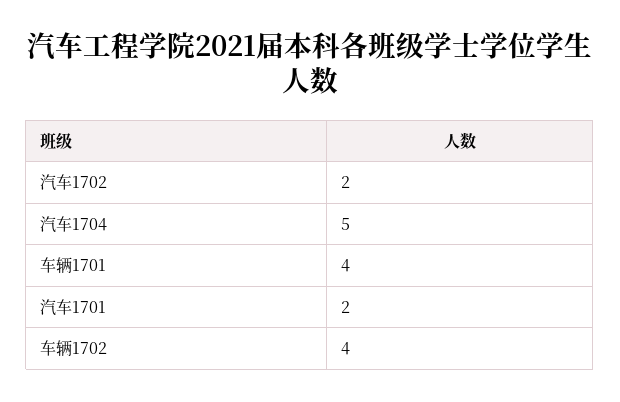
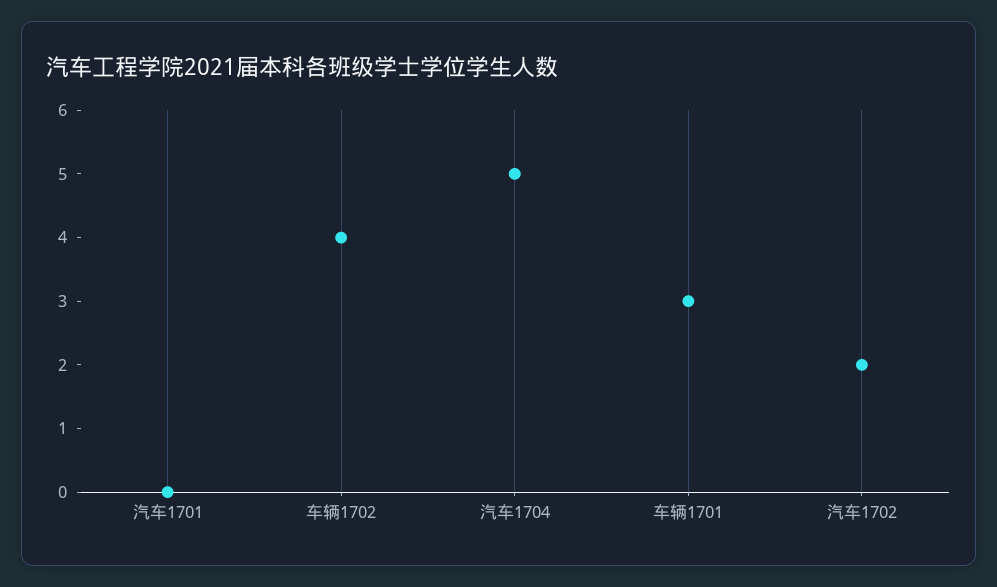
车辆1701: 4 -> 3
汽车1701: 2 -> 0

